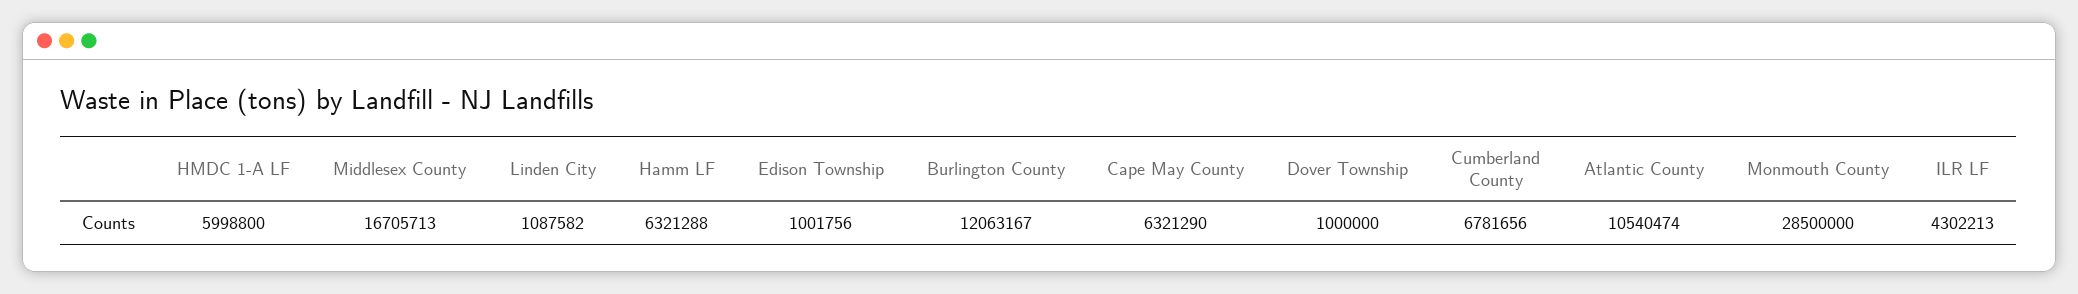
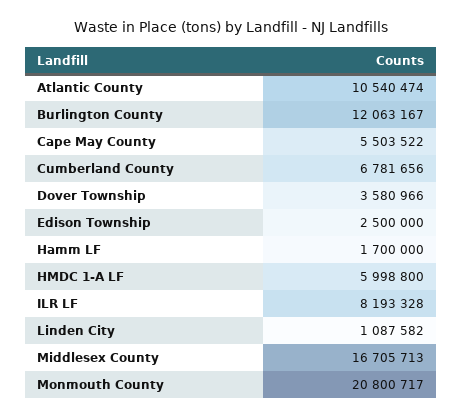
Hamm LF: 6321288 -> 1700000
Edison Township: 1001756 -> 2500000
Cape May County: 6321290 -> 5503522
Dover Township: 1000000 -> 3580966
Monmouth County: 28500000 -> 20800717
ILR LF: 4302213 -> 8193328

